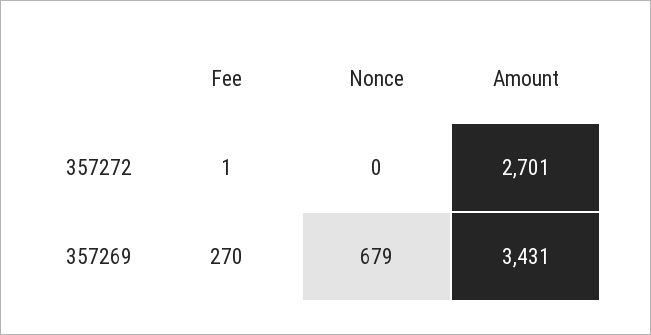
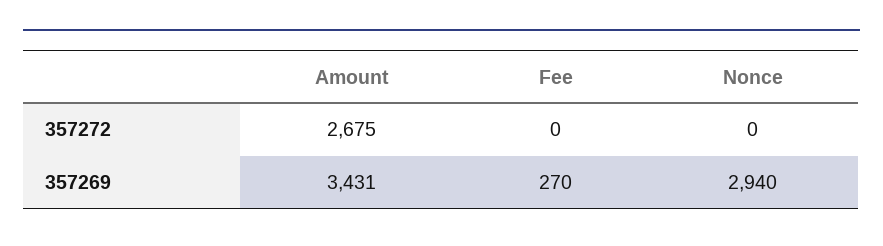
Fee, 357272: 1 -> 0
Amount, 357272: 2701 -> 2675
Nonce, 357269: 679 -> 2940

